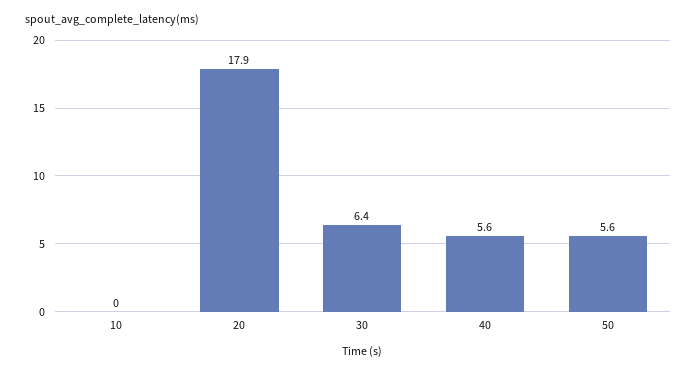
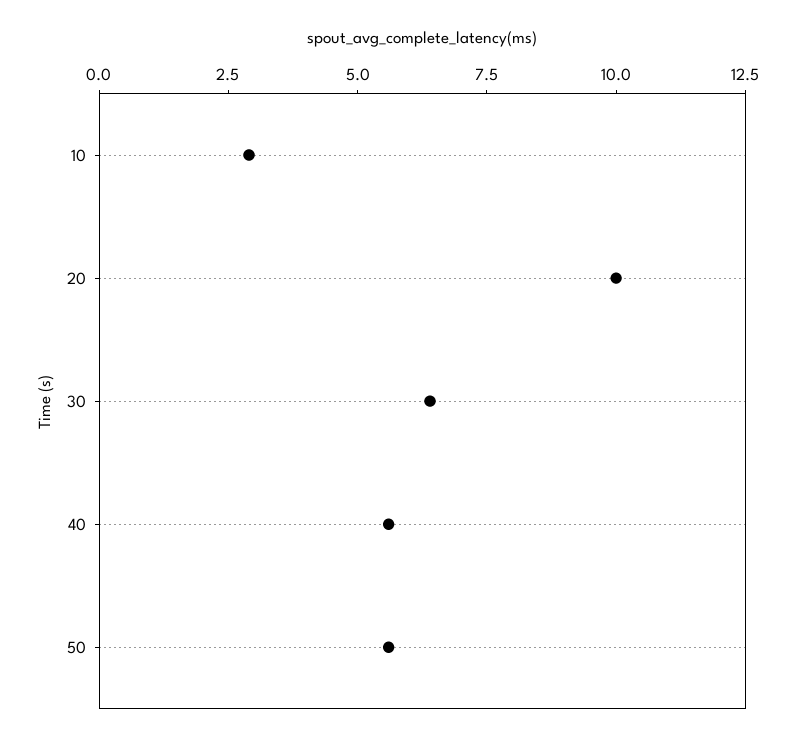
10: 0 -> 3
20: 17.9 -> 10

